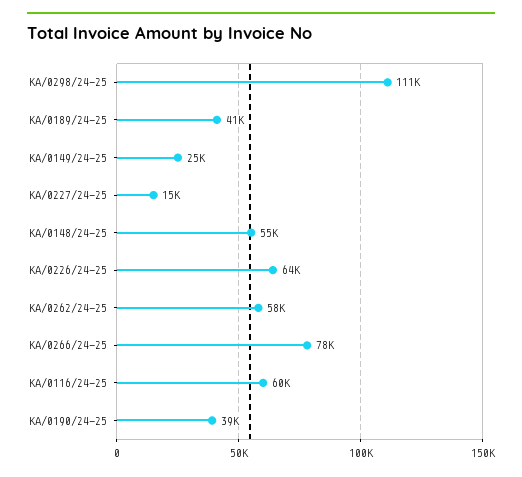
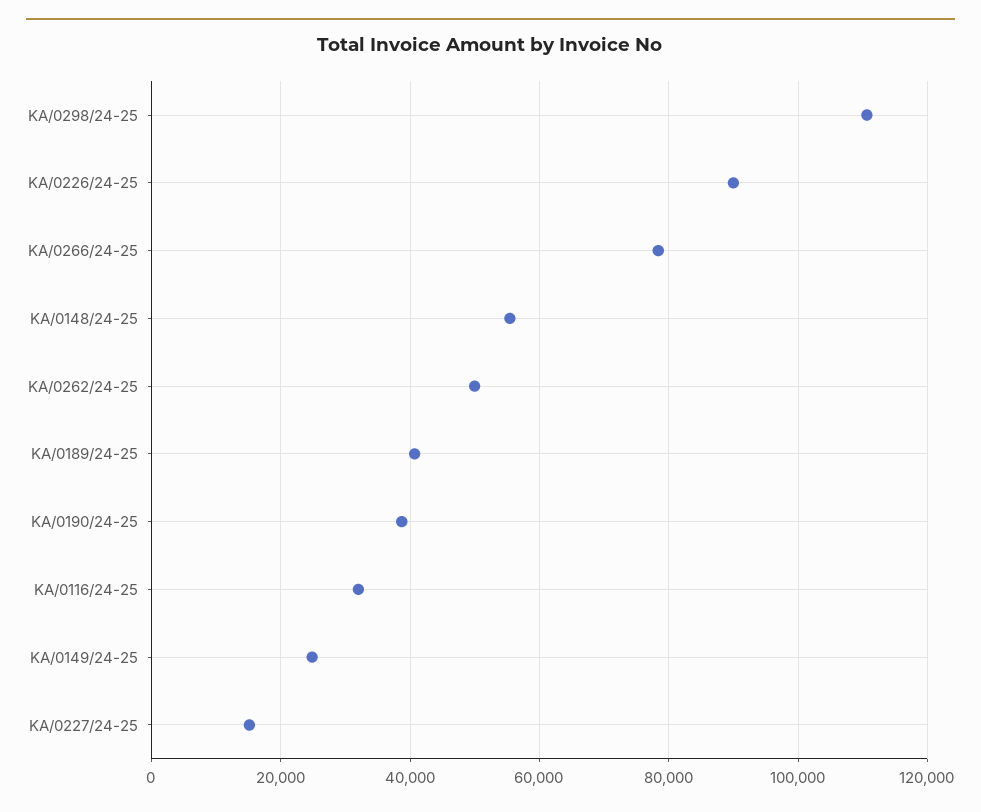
KA/0226/24-25: 64000 -> 90000
KA/0262/24-25: 58000 -> 50000
KA/0116/24-25: 60000 -> 32000

